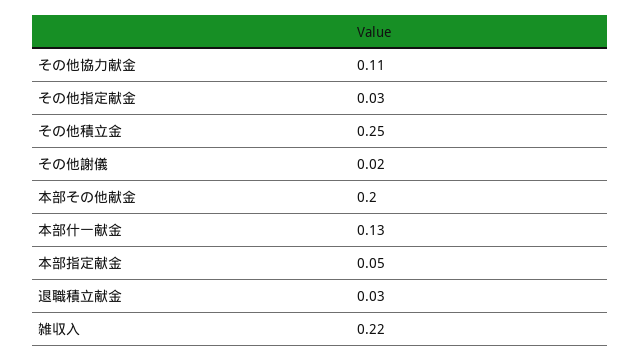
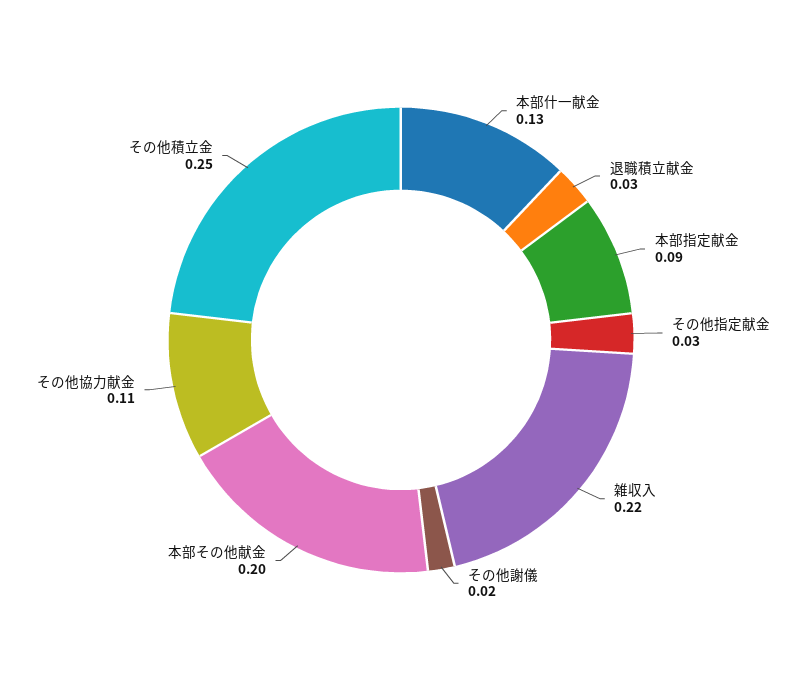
本部指定献金: 0.05 -> 0.09

